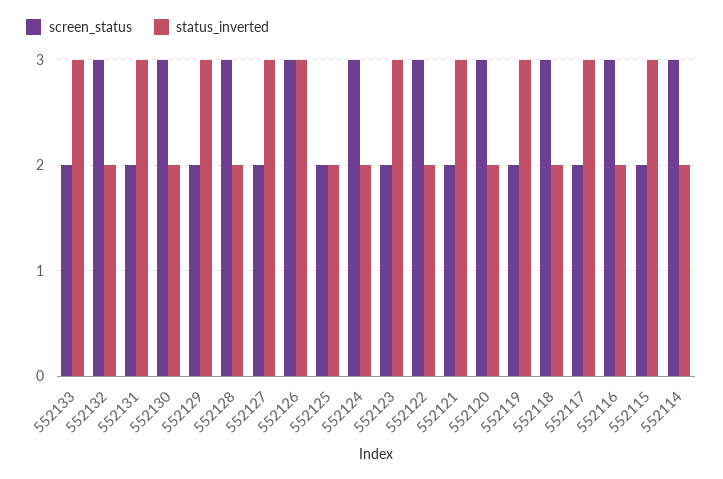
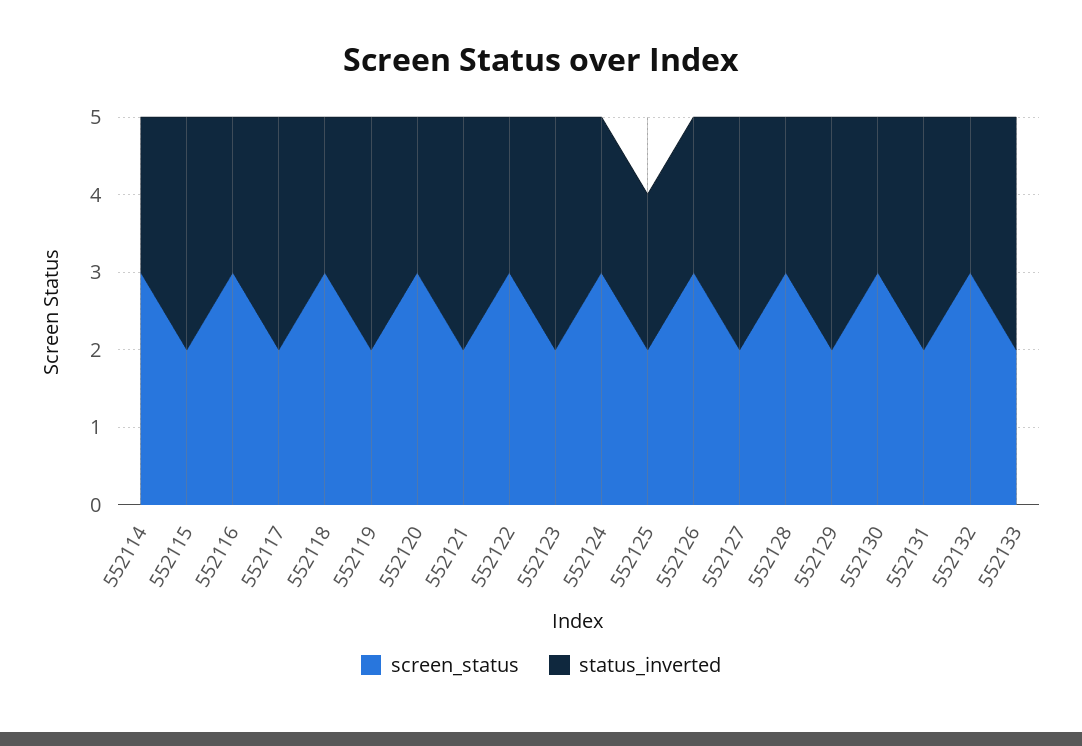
status_inverted, 552126: 3 -> 2

